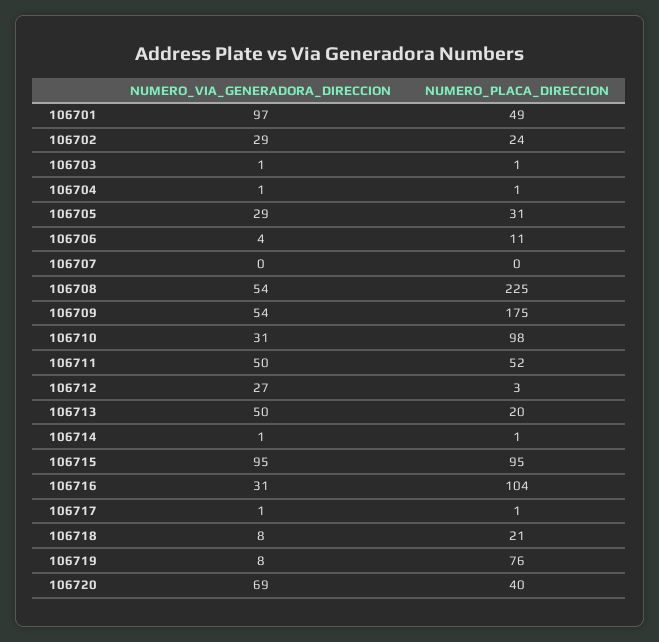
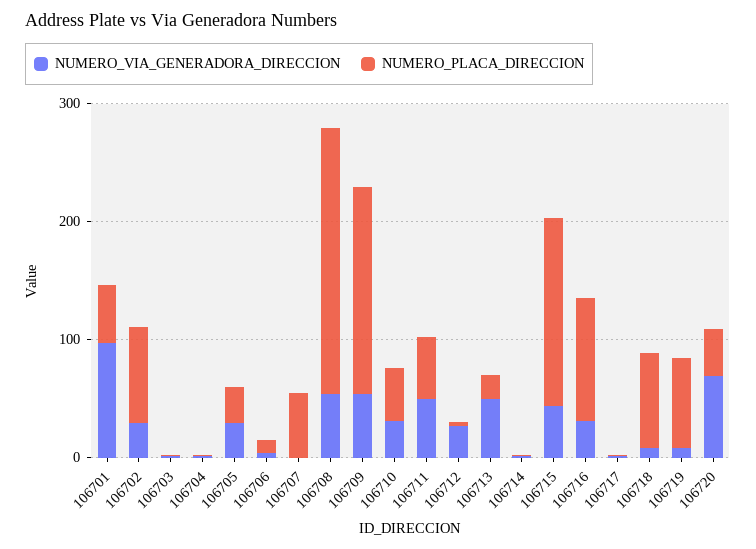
NUMERO_PLACA_DIRECCION, 106702: 24 -> 80
NUMERO_PLACA_DIRECCION, 106707: 0 -> 60
NUMERO_PLACA_DIRECCION, 106710: 98 -> 40
NUMERO_VIA_GENERADORA_DIRECCION, 106715: 95 -> 40
NUMERO_PLACA_DIRECCION, 106715: 95 -> 160
NUMERO_PLACA_DIRECCION, 106718: 21 -> 80

